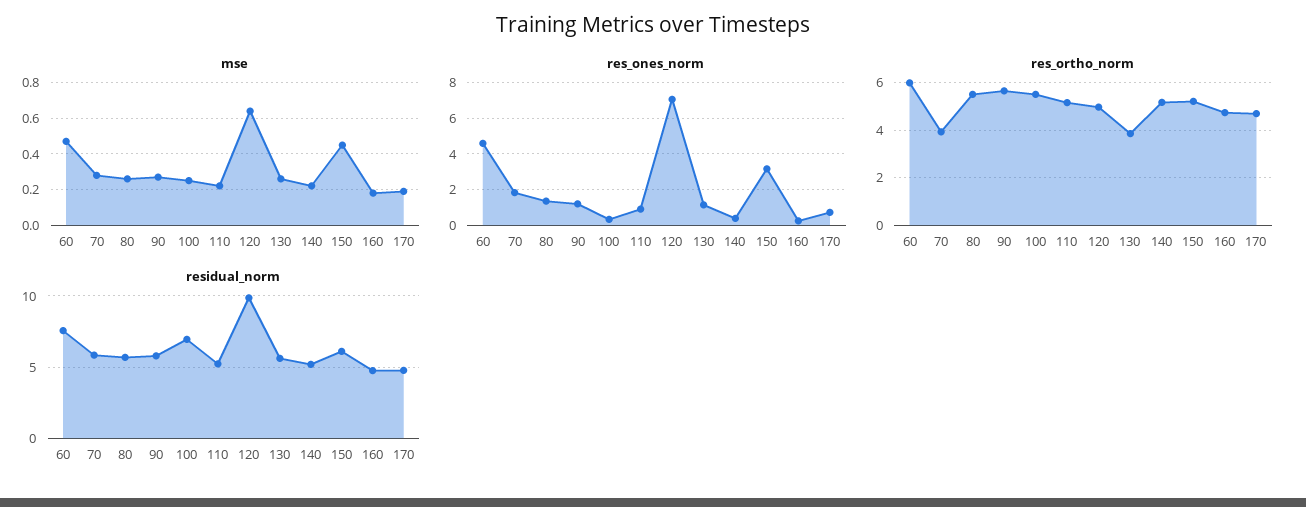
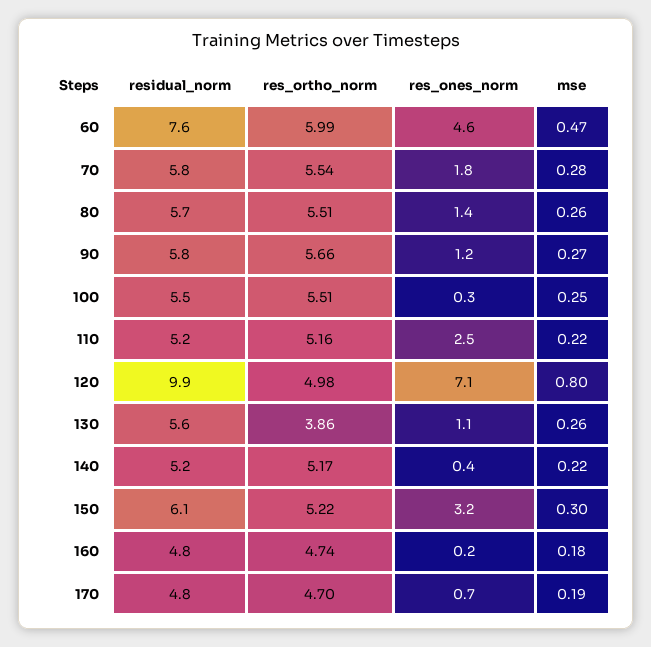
mse, 120: 0.65 -> 0.8
mse, 150: 0.45 -> 0.3
res_ones_norm, 110: 1 -> 2.5
res_ortho_norm, 70: 4 -> 5.54
residual_norm, 100: 7 -> 5.5

